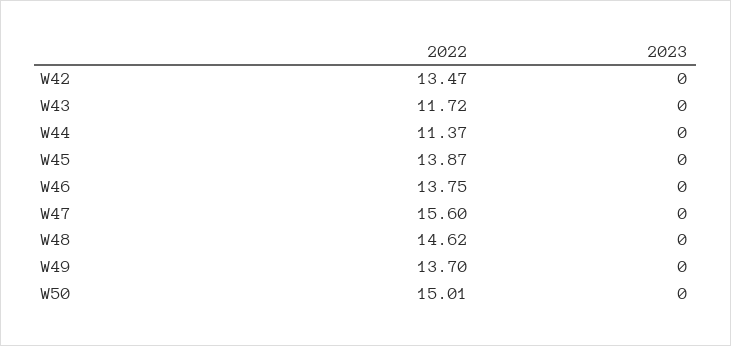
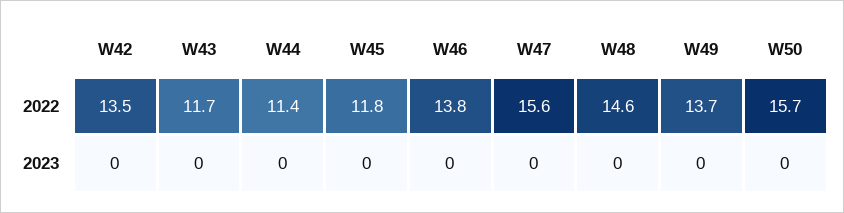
2022, W45: 13.87 -> 11.8
2022, W50: 15.01 -> 15.7

